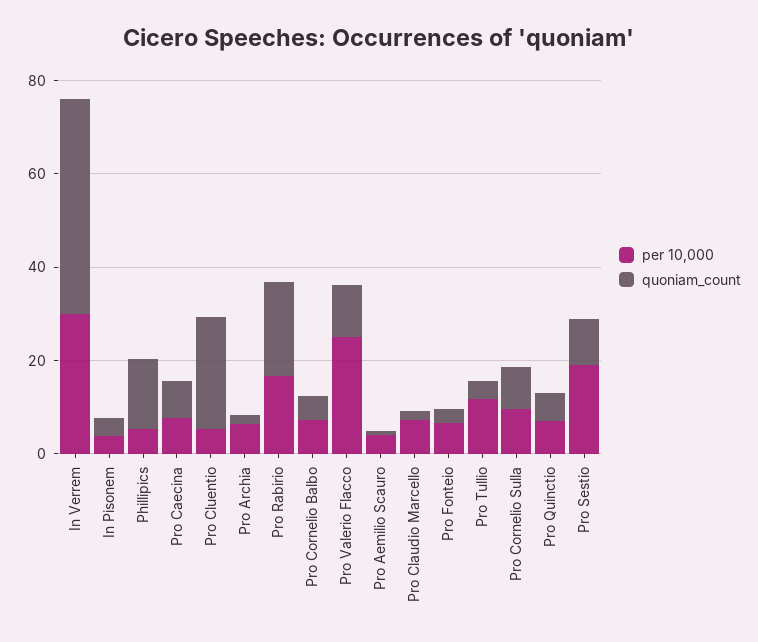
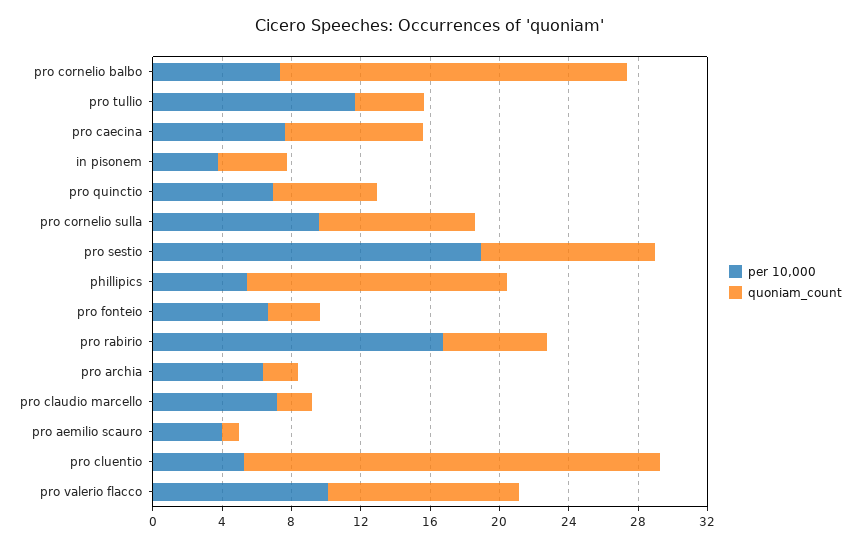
per 10,000, In Verrem: 30 -> none
quoniam_count, In Verrem: 45 -> none
quoniam_count, Pro Rabirio: 20 -> 6
quoniam_count, Pro Cornelio Balbo: 5 -> 20
per 10,000, Pro Valerio Flacco: 25 -> 10

